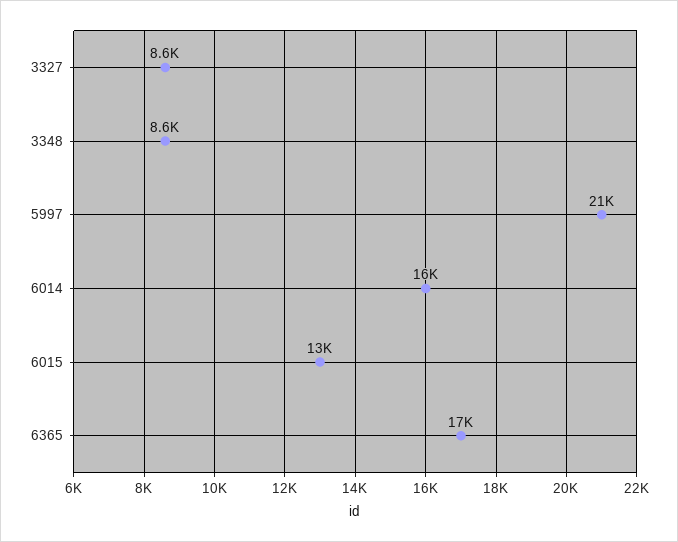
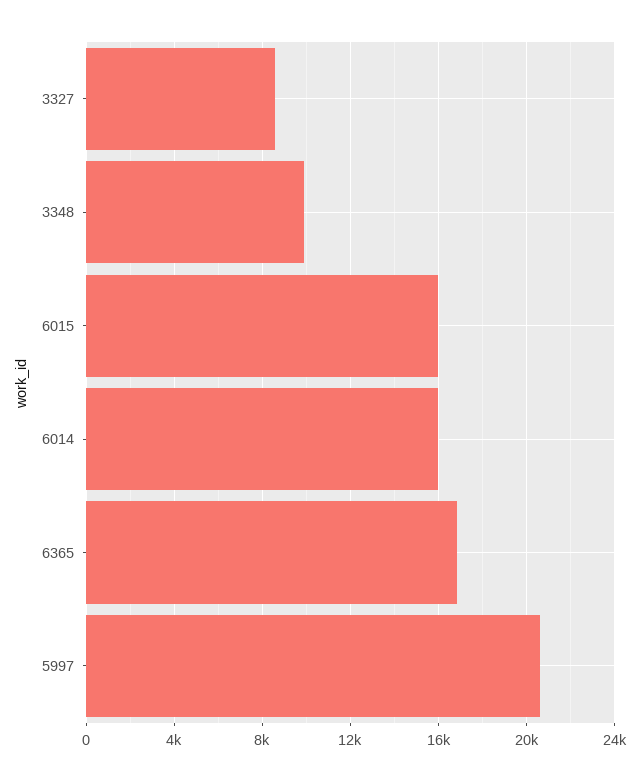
3348: 8600 -> 10000
6015: 13000 -> 16000

